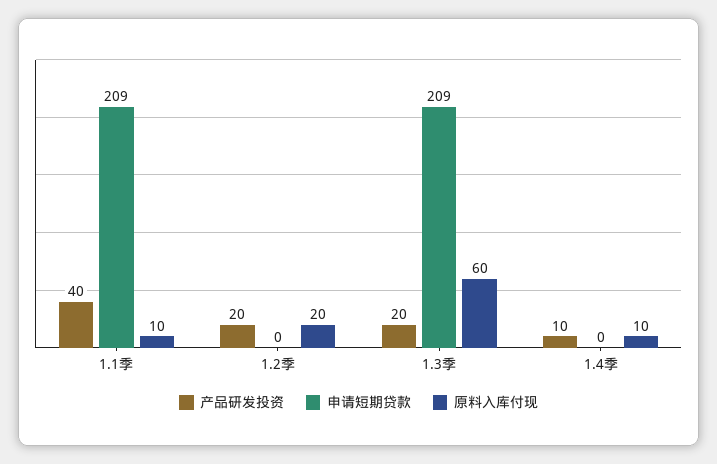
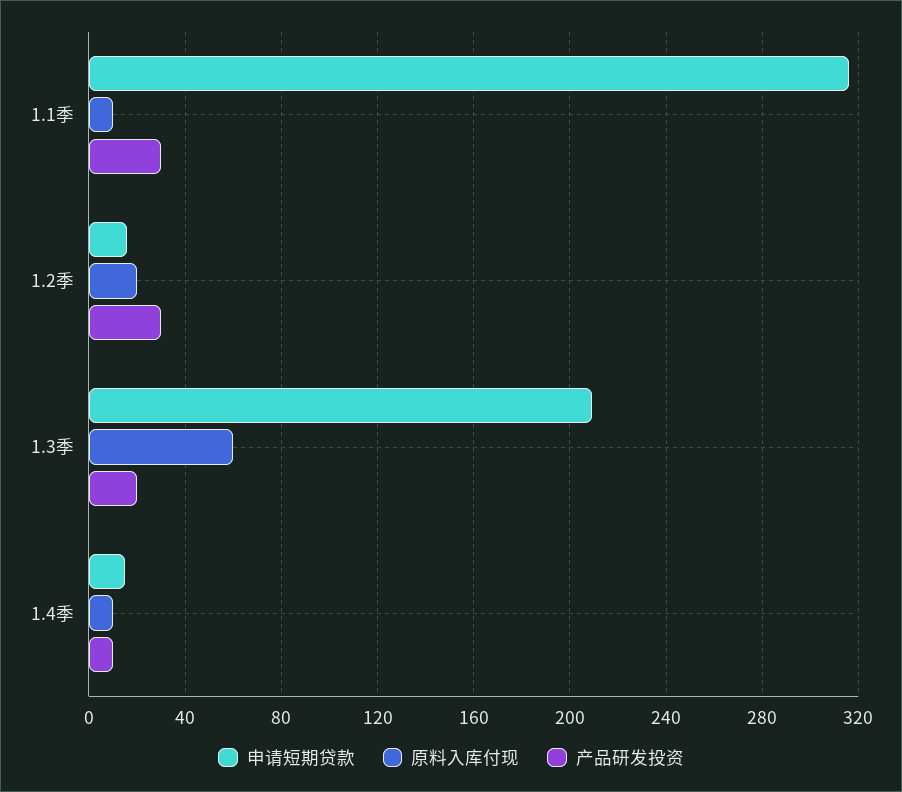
产品研发投资, 1.1季: 40 -> 30
申请短期贷款, 1.1季: 209 -> 315
产品研发投资, 1.2季: 20 -> 30
申请短期贷款, 1.2季: 0 -> 15
申请短期贷款, 1.4季: 0 -> 15

